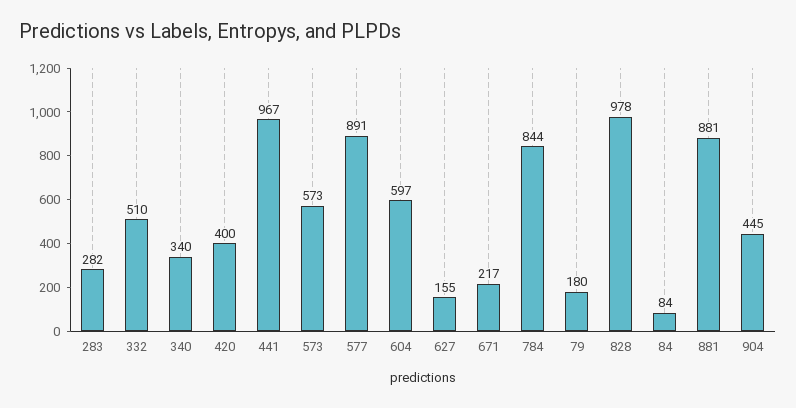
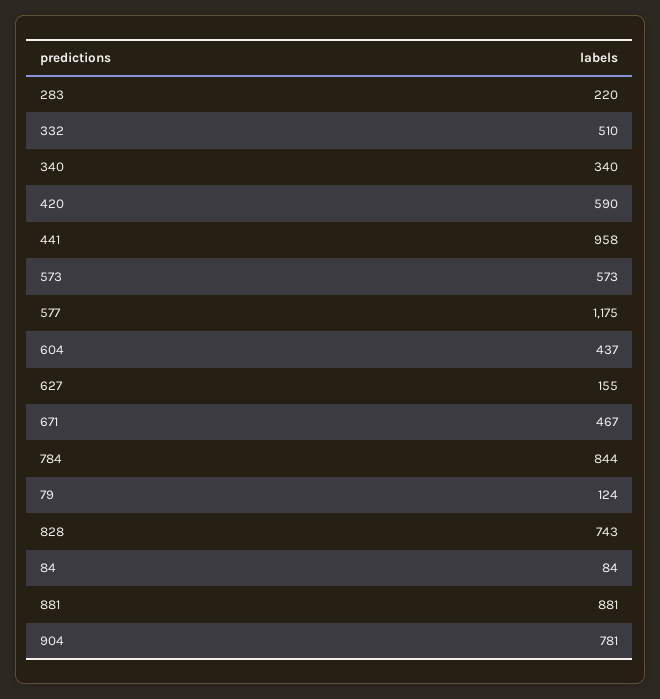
283: 282 -> 220
420: 400 -> 590
441: 967 -> 958
577: 891 -> 1175
604: 597 -> 437
671: 217 -> 467
79: 180 -> 124
828: 978 -> 743
904: 445 -> 781

